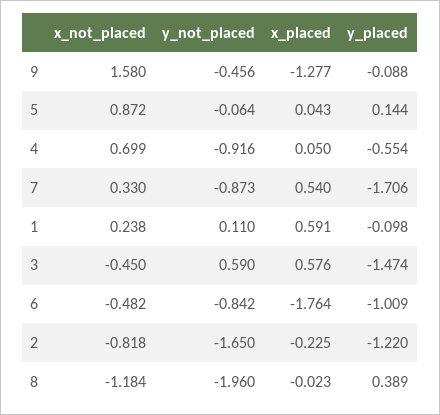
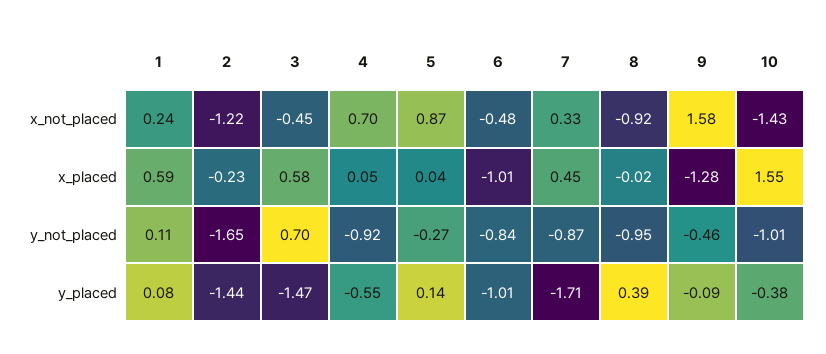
y_not_placed, 5: -0.064 -> -0.27
x_placed, 7: 0.54 -> 0.45
y_placed, 1: -0.098 -> 0.08
y_not_placed, 3: 0.59 -> 0.7
x_placed, 6: -1.764 -> -1.01
x_not_placed, 2: -0.818 -> -1.22
y_placed, 2: -1.22 -> -1.44
x_not_placed, 8: -1.184 -> -0.92
y_not_placed, 8: -1.96 -> -0.95
x_not_placed, 10: none -> -1.43
x_placed, 10: none -> 1.55
y_not_placed, 10: none -> -1.01
y_placed, 10: none -> -0.38

